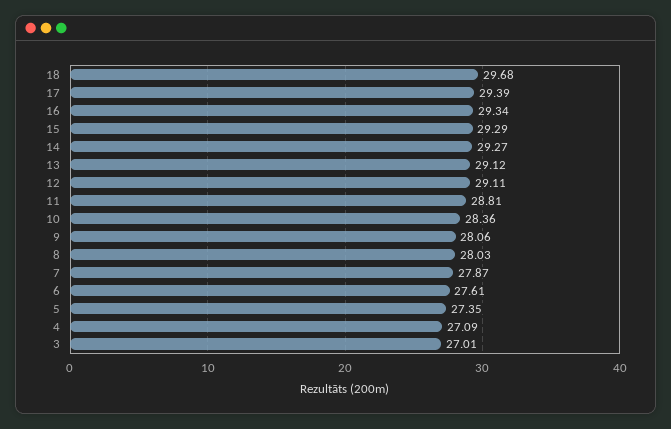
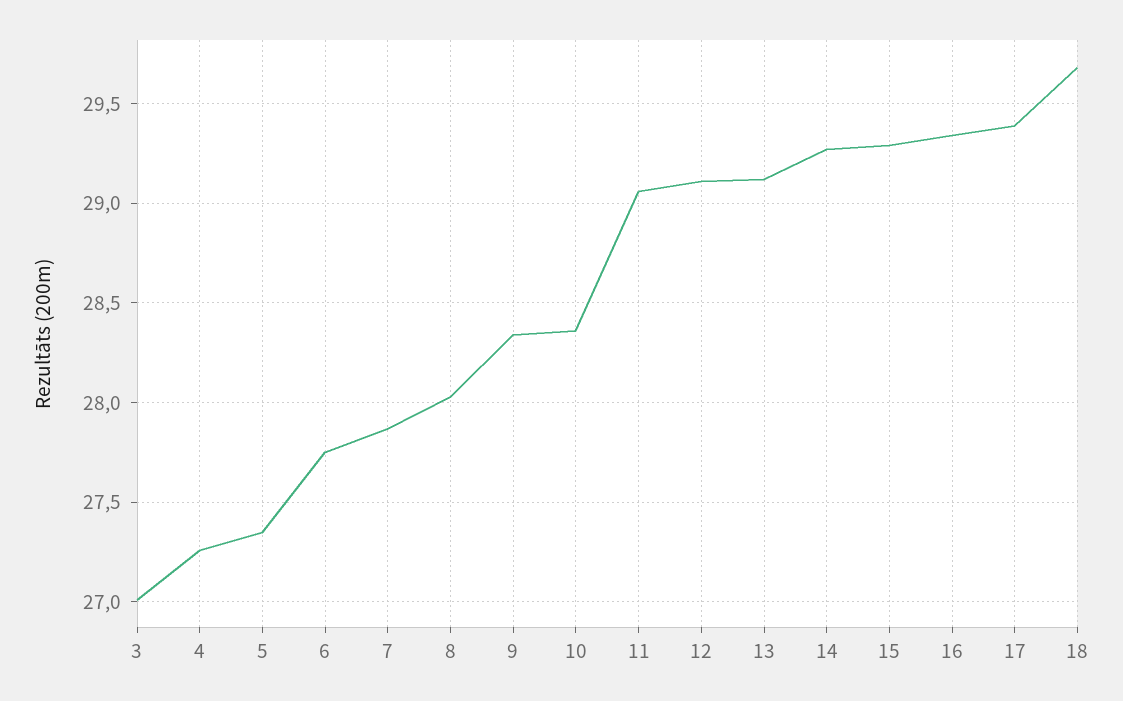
11: 28.81 -> 29.05
9: 28.06 -> 28.35
6: 27.61 -> 27.75
4: 27.09 -> 27.25

